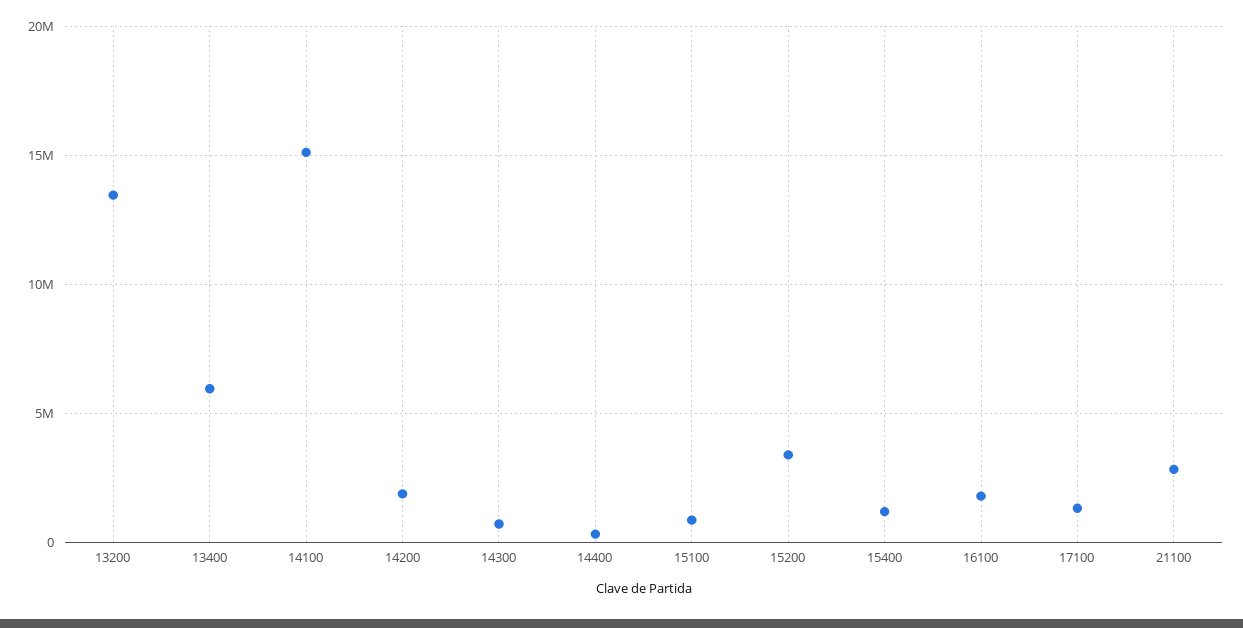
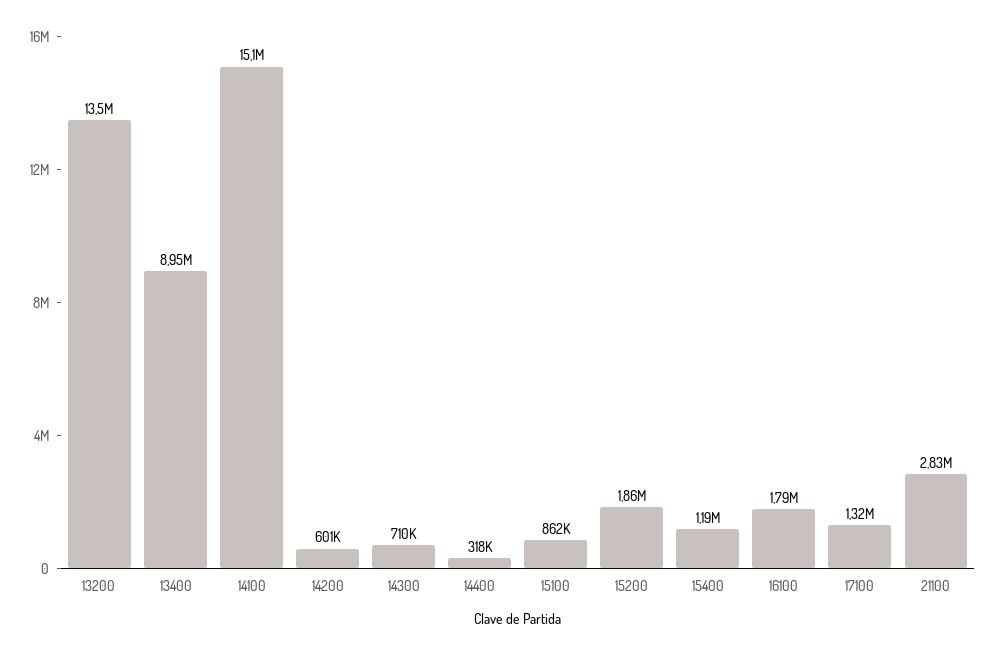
13400: 6000000 -> 8950000
14200: 2000000 -> 601000
15200: 3500000 -> 1860000

